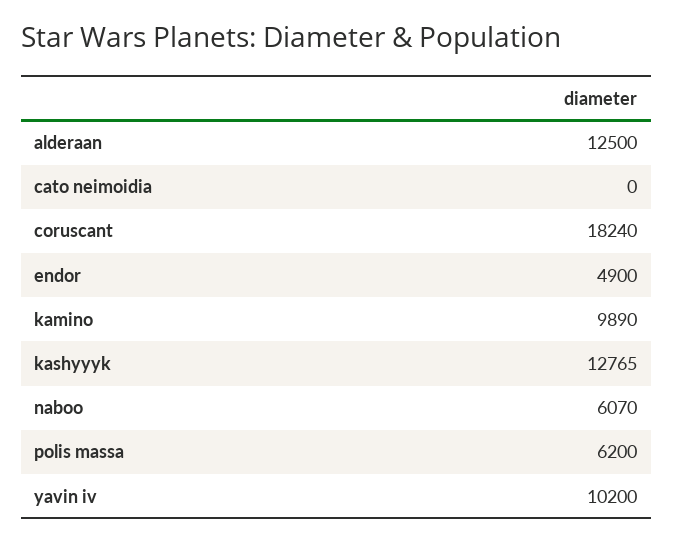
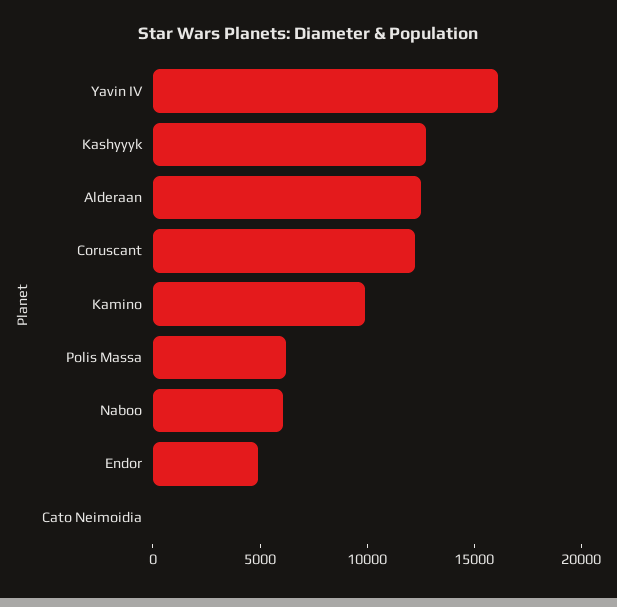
coruscant: 18240 -> 12000
yavin iv: 10200 -> 16000

